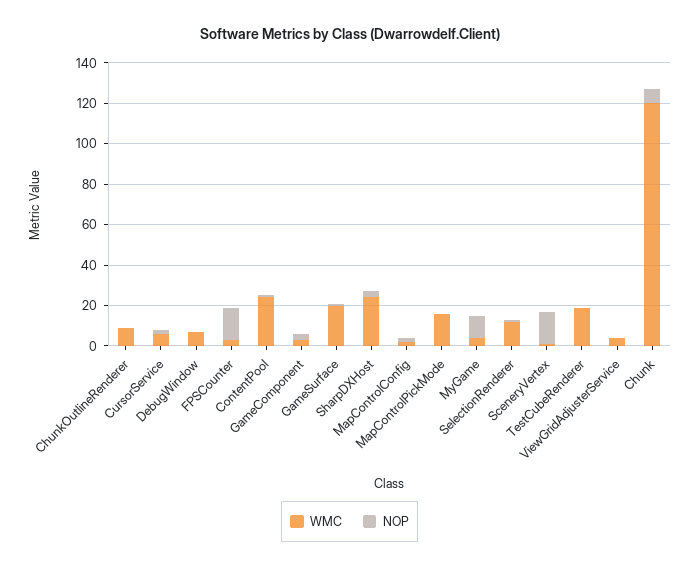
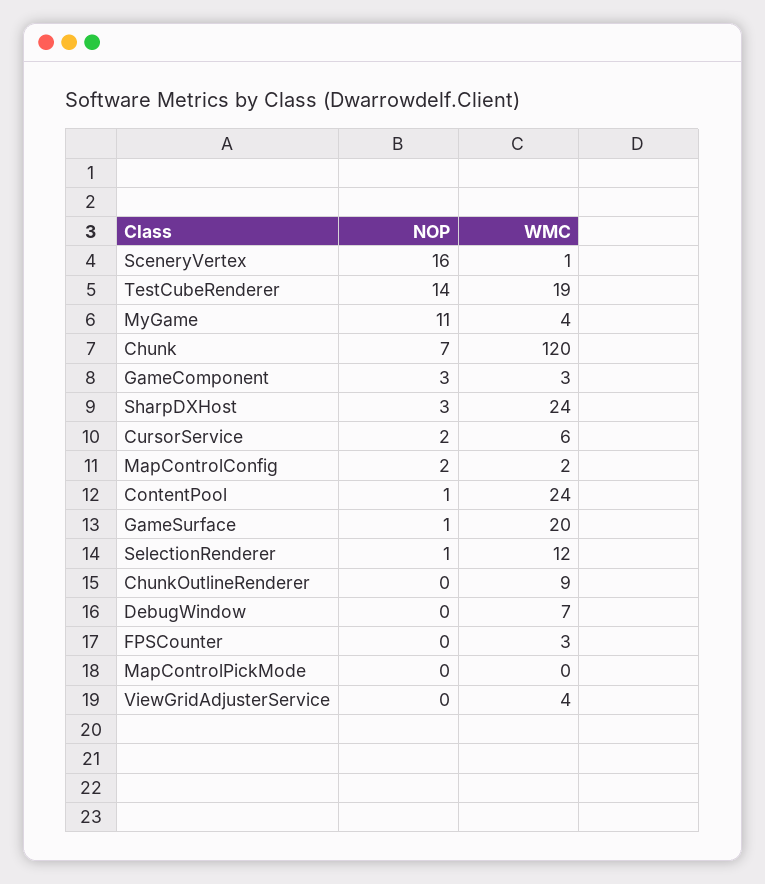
NOP, FPSCounter: 15 -> 0
WMC, MapControlPickMode: 15 -> 0
NOP, TestCubeRenderer: 0 -> 14

